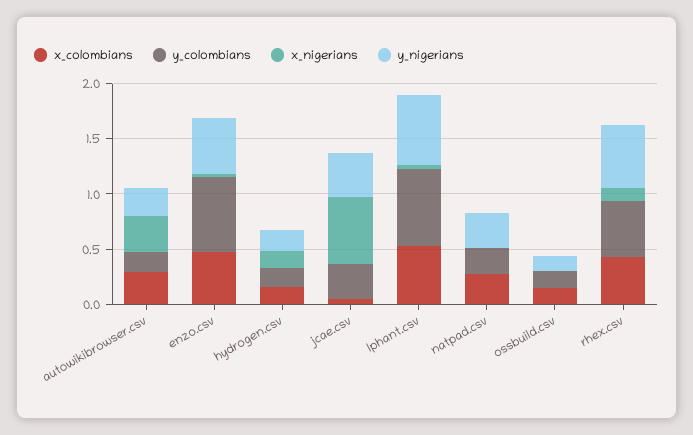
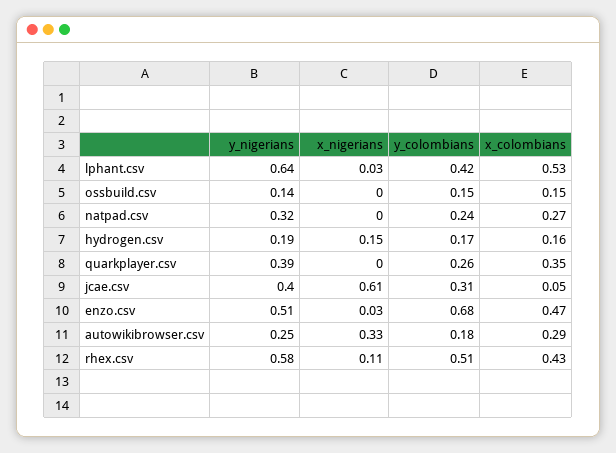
y_colombians, lphant.csv: 0.7 -> 0.42
y_nigerians, quarkplayer.csv: none -> 0.39
x_nigerians, quarkplayer.csv: none -> 0
y_colombians, quarkplayer.csv: none -> 0.26
x_colombians, quarkplayer.csv: none -> 0.35

